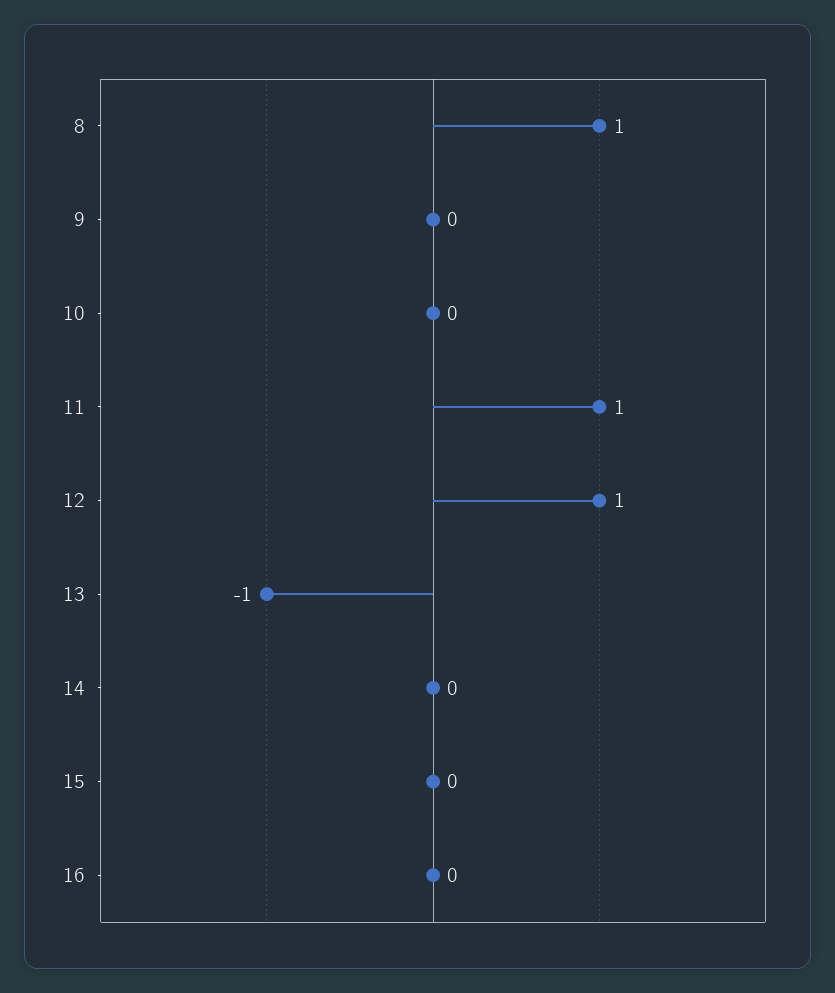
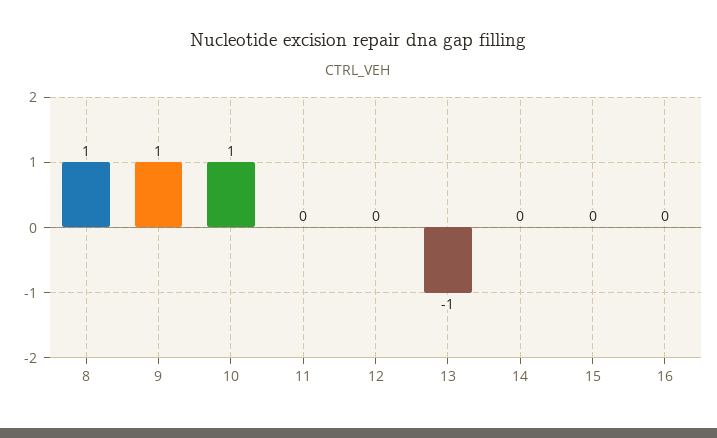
9: 0 -> 1
10: 0 -> 1
11: 1 -> 0
12: 1 -> 0

